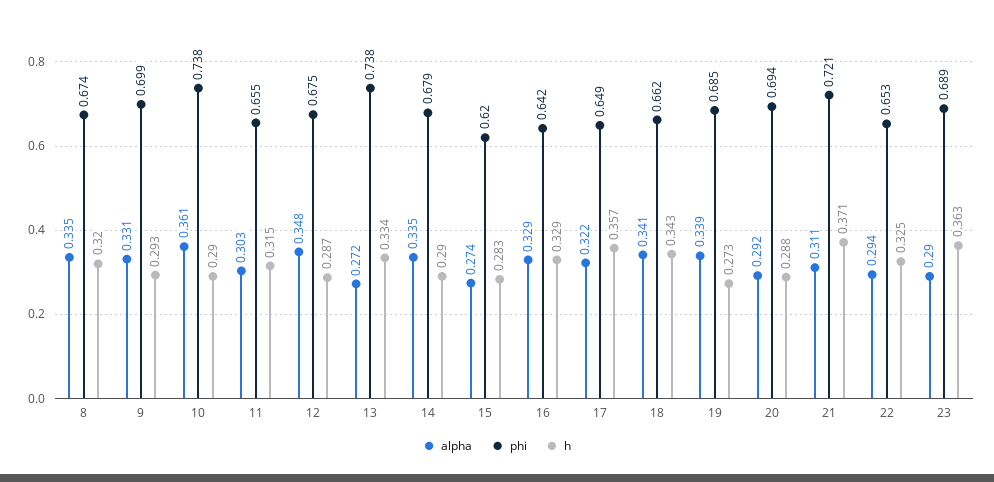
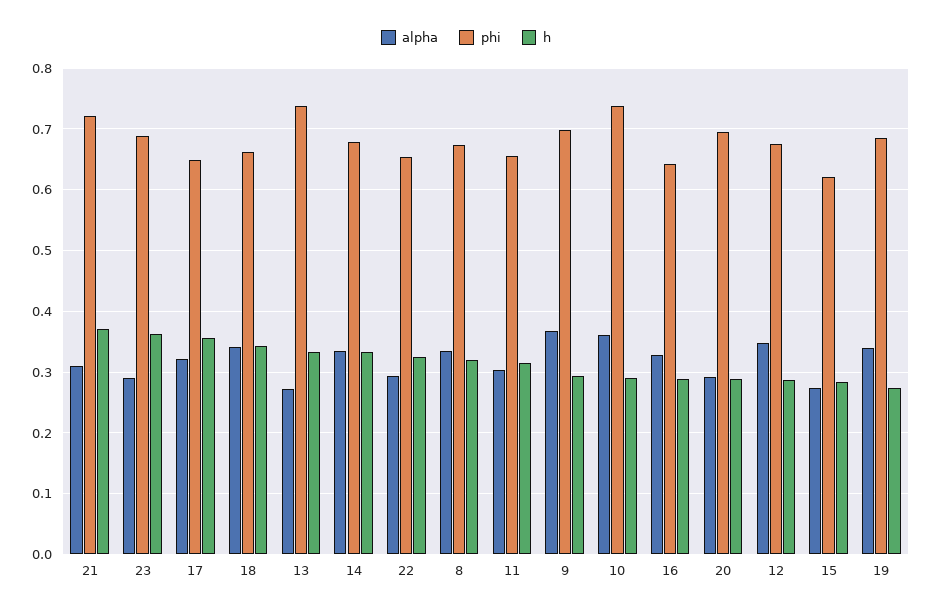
alpha, 9: 0.331 -> 0.37
h, 14: 0.29 -> 0.33
h, 16: 0.329 -> 0.29

